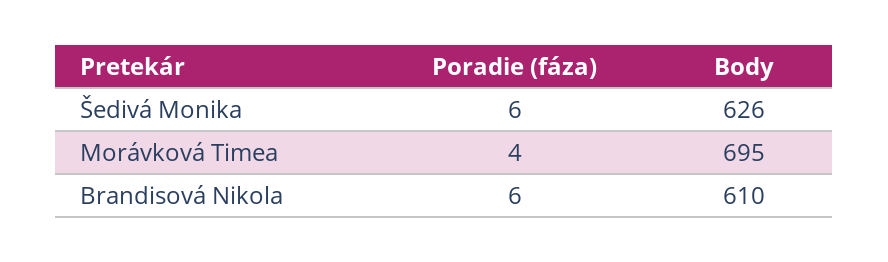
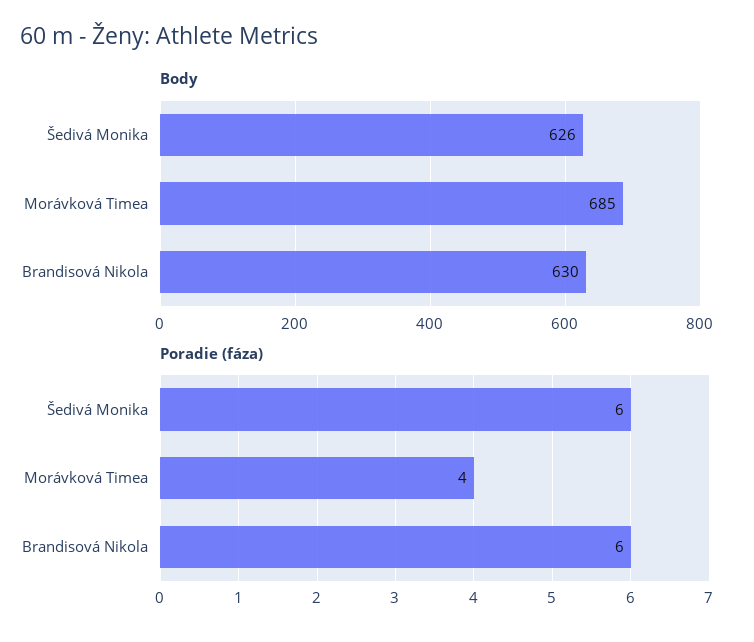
Body, Morávková Timea: 695 -> 685
Body, Brandisová Nikola: 610 -> 630

